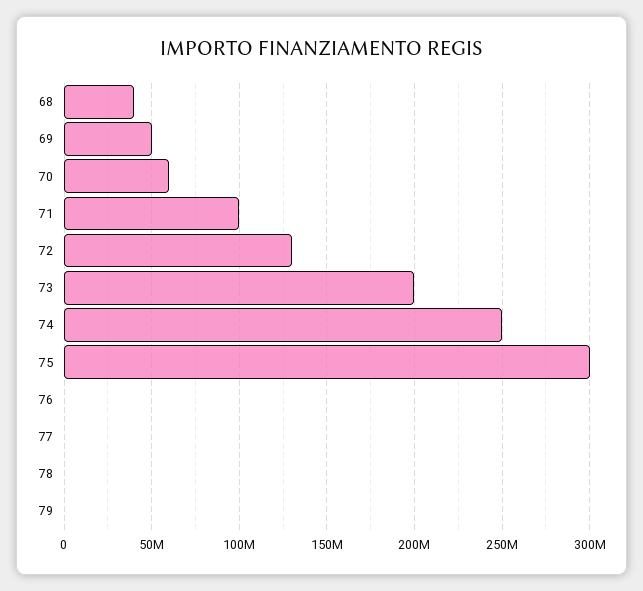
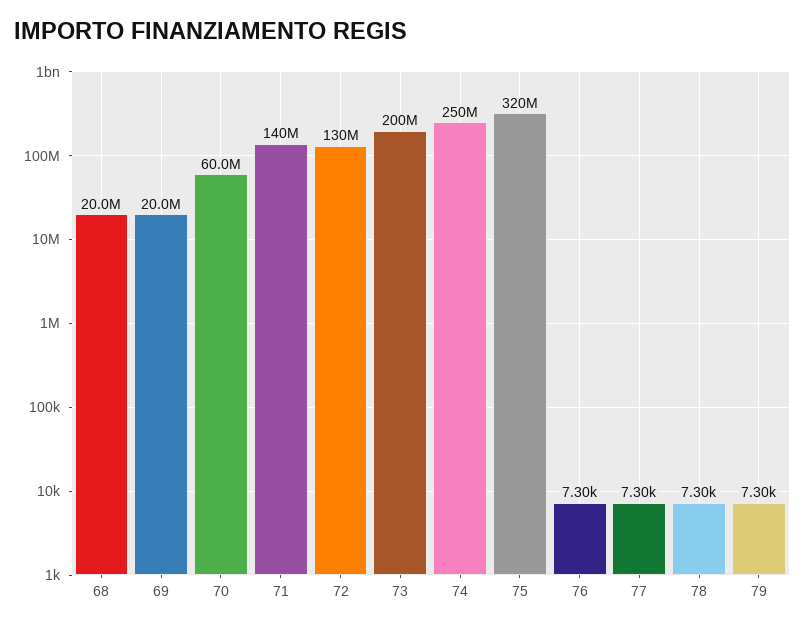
68: 40000000 -> 20000000
69: 50000000 -> 20000000
71: 100000000 -> 140000000
75: 300000000 -> 320000000

